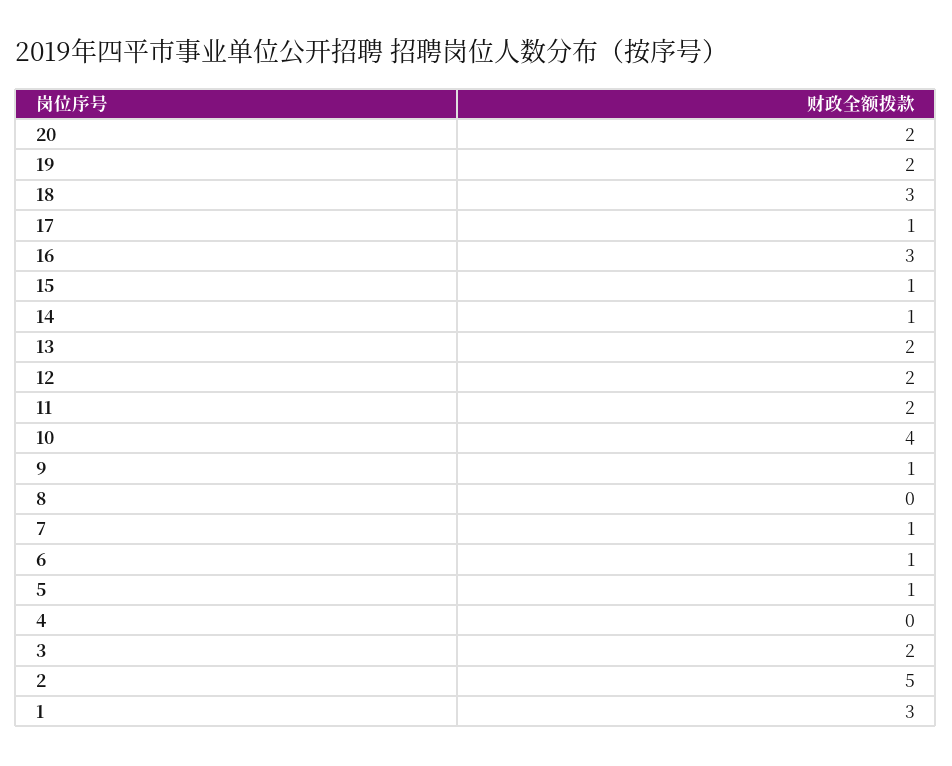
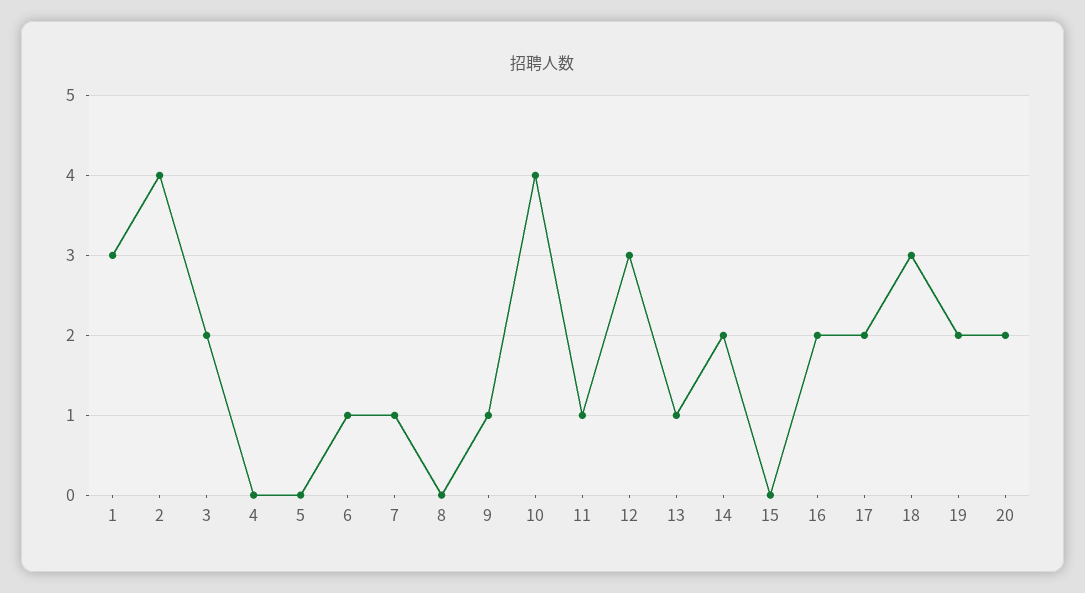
17: 1 -> 2
16: 3 -> 2
15: 1 -> 0
14: 1 -> 2
13: 2 -> 1
12: 2 -> 3
11: 2 -> 1
5: 1 -> 0
2: 5 -> 4

